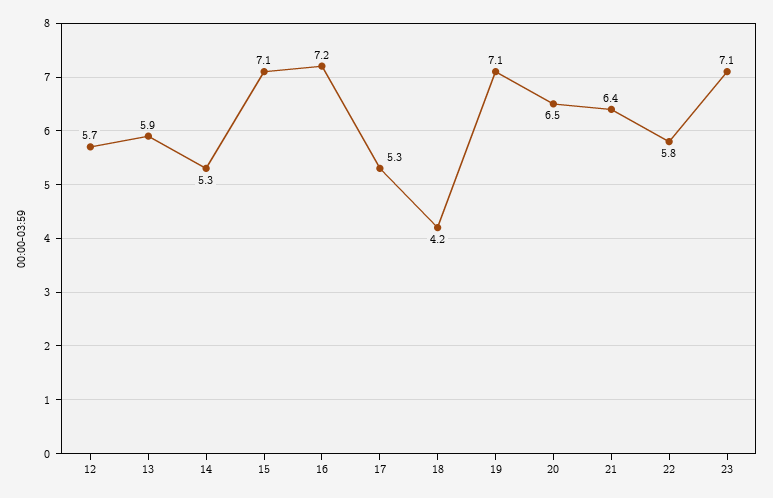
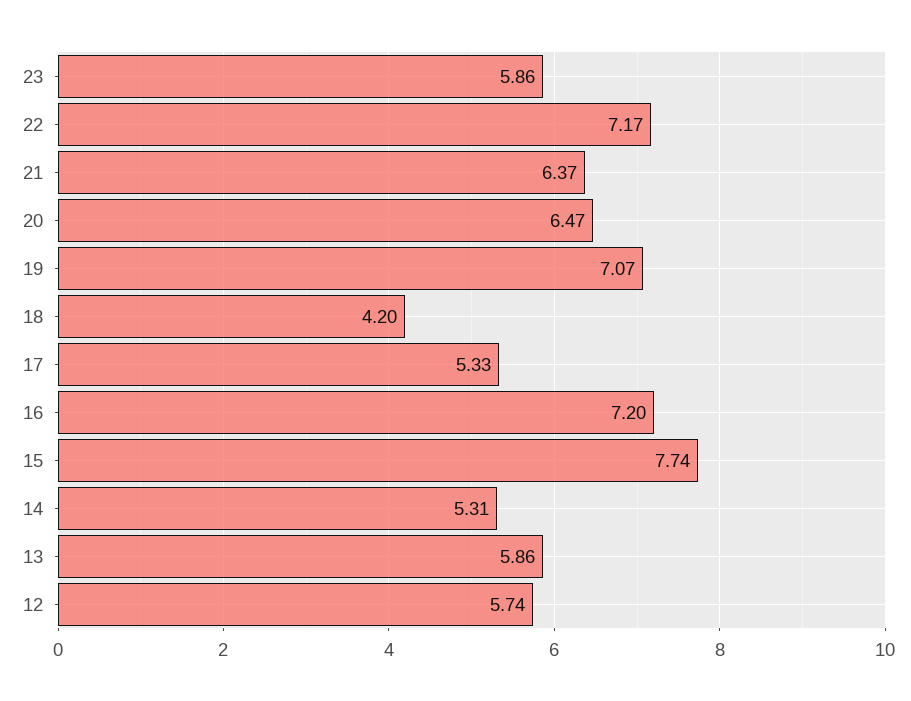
15: 7.1 -> 7.74
22: 5.8 -> 7.17
23: 7.1 -> 5.86

